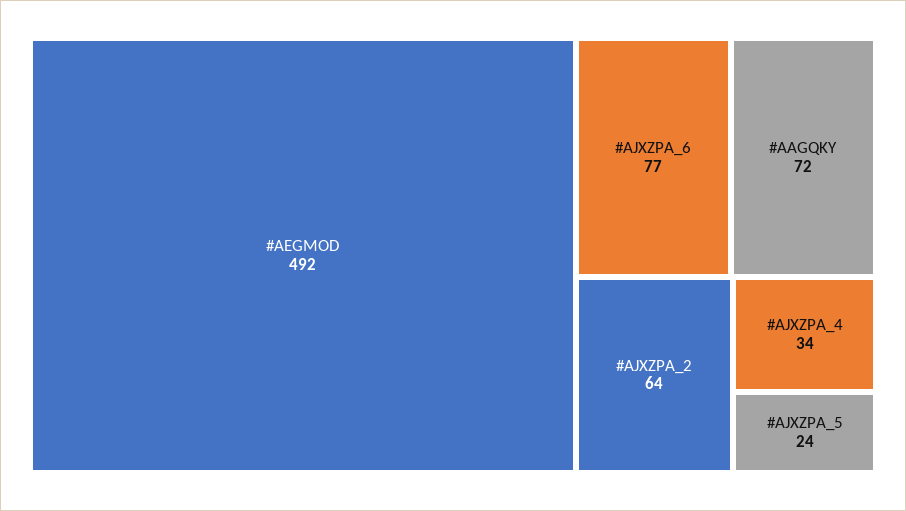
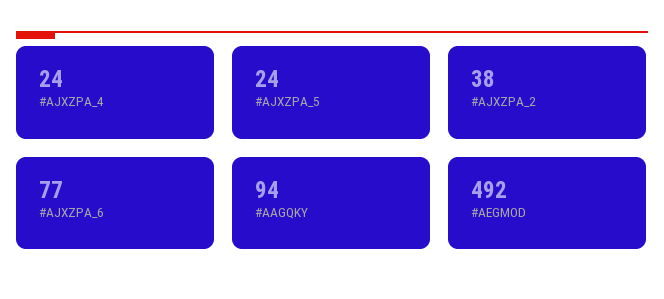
#AAGQKY: 72 -> 94
#AJXZPA_2: 64 -> 38
#AJXZPA_4: 34 -> 24

